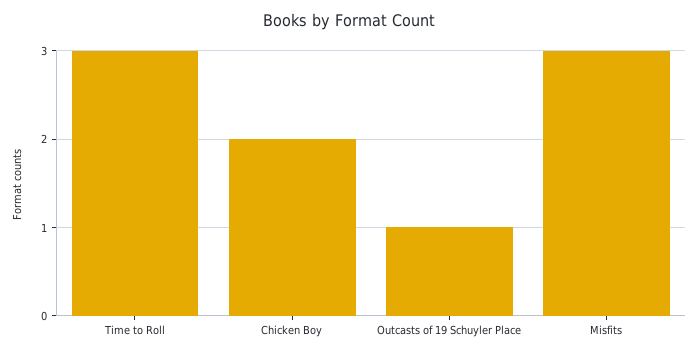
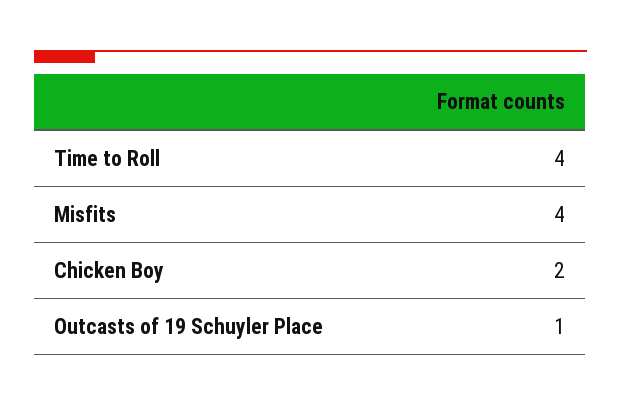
Time to Roll: 3 -> 4
Misfits: 3 -> 4

